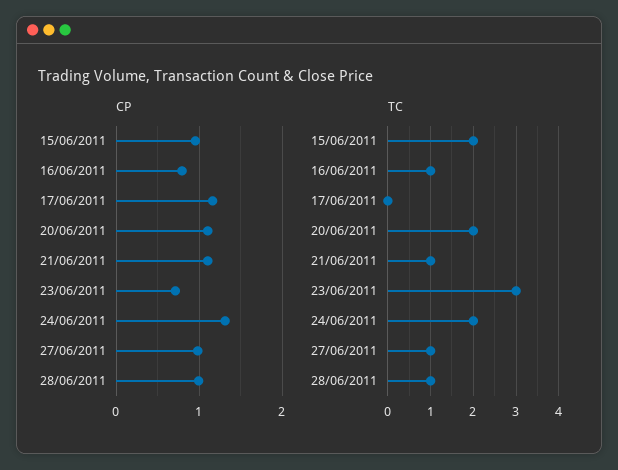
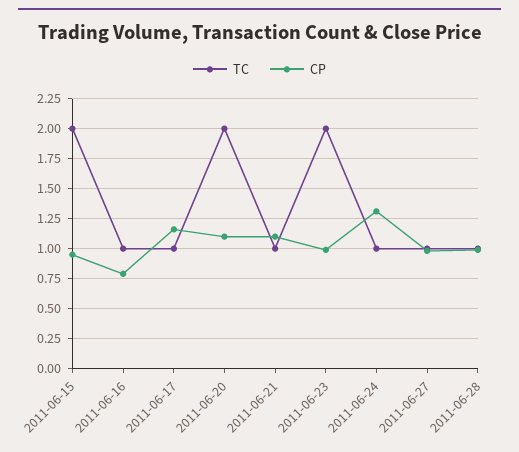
CP, 23/06/2011: 0.7 -> 1
TC, 17/06/2011: 0 -> 1
TC, 23/06/2011: 3 -> 2
TC, 24/06/2011: 2 -> 1

